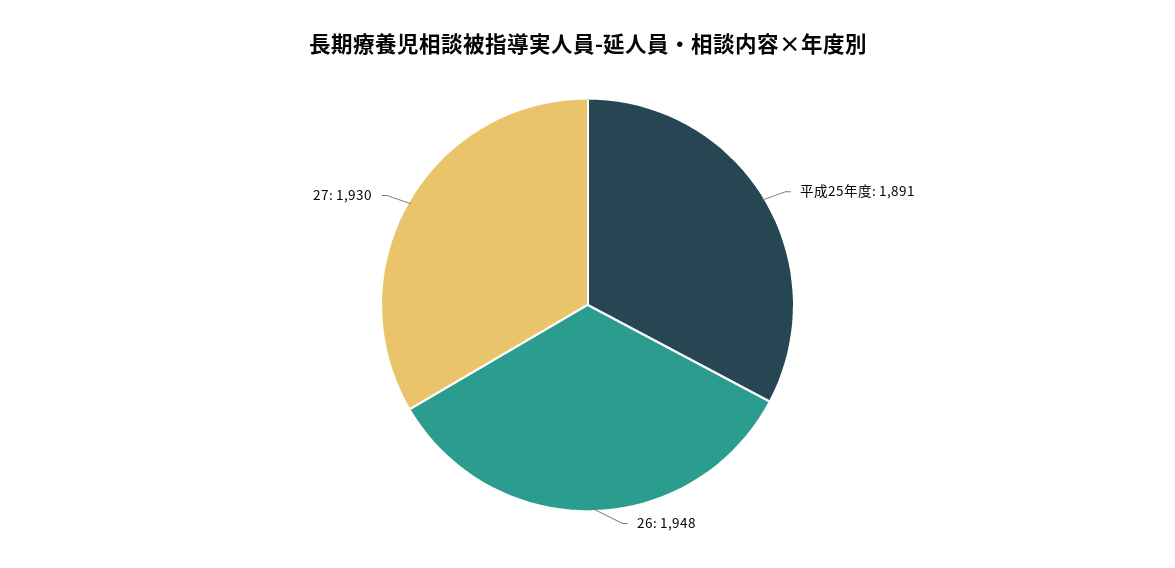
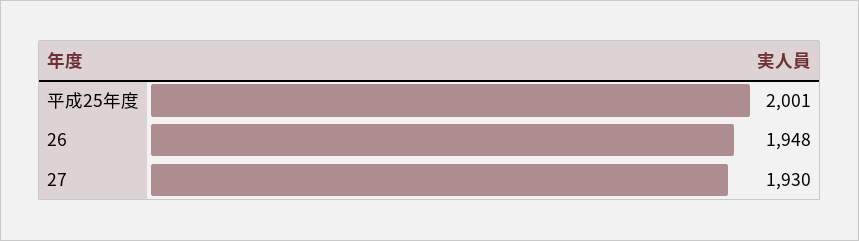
平成25年度: 1891 -> 2001

